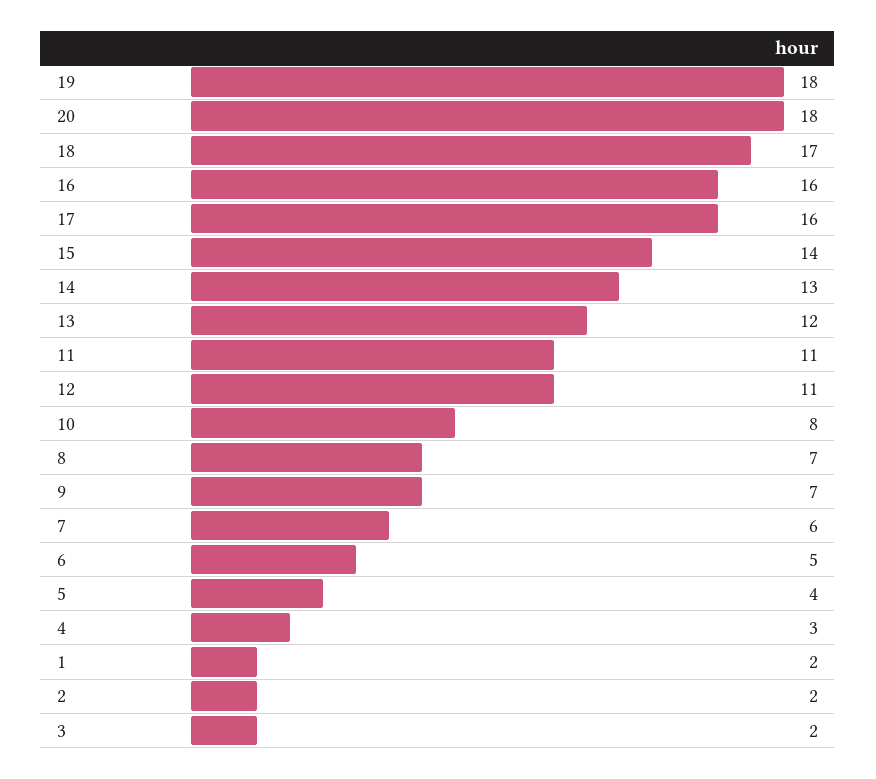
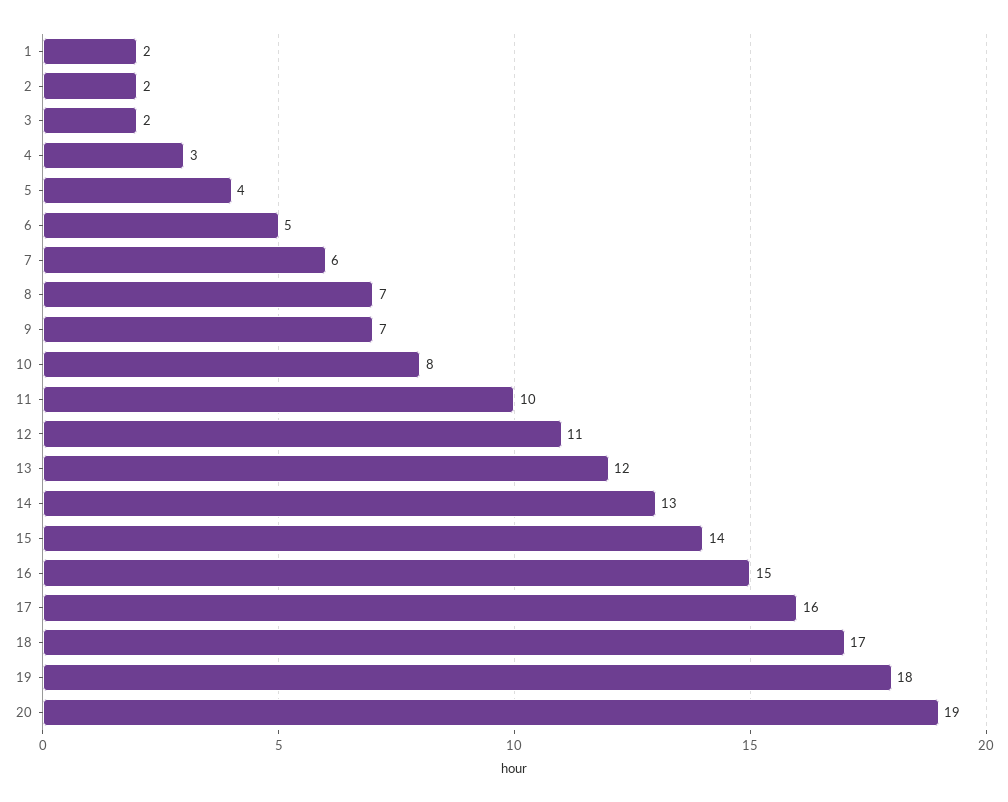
20: 18 -> 19
16: 16 -> 15
11: 11 -> 10

